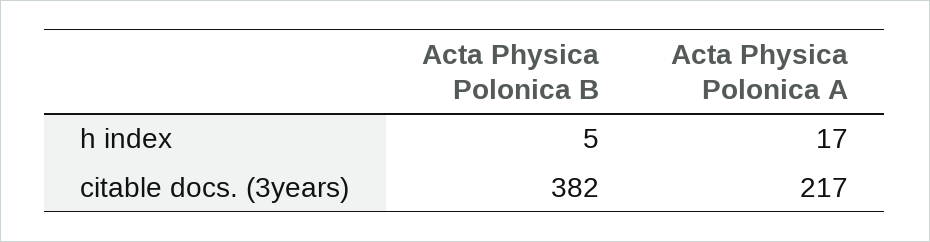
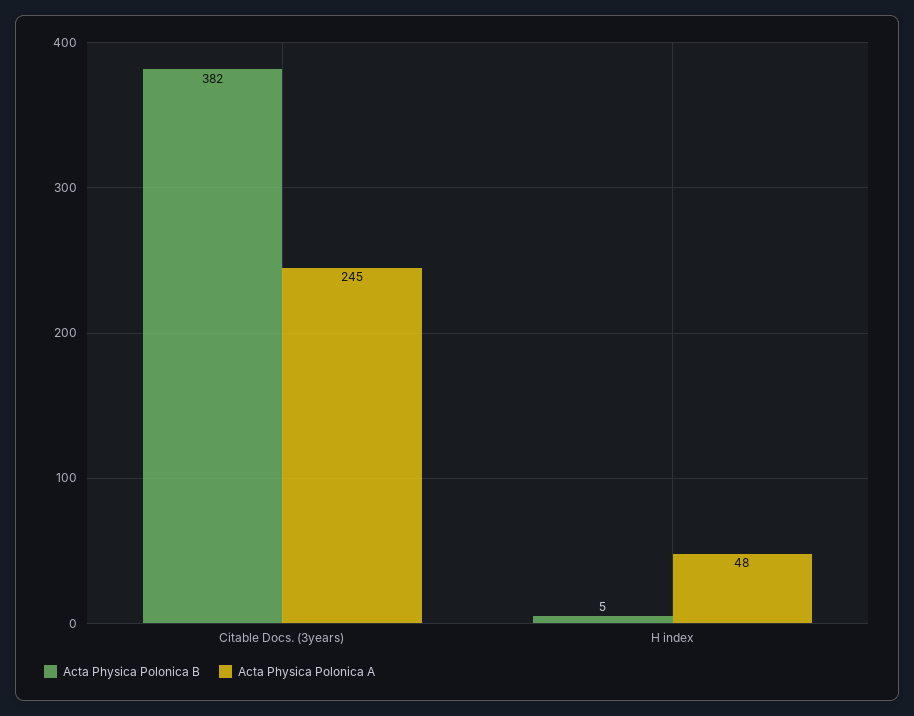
Acta Physica Polonica A, h index: 17 -> 48
Acta Physica Polonica A, citable docs. (3years): 217 -> 245

